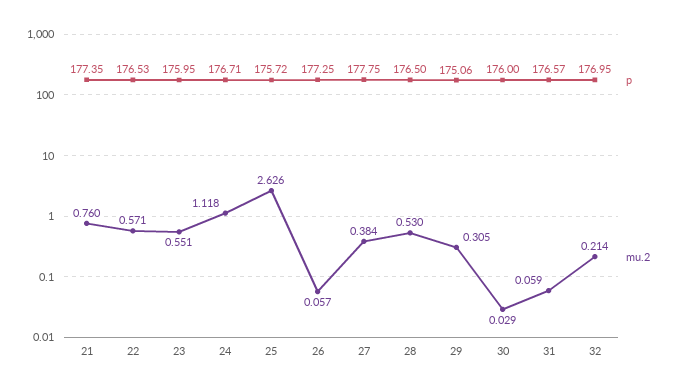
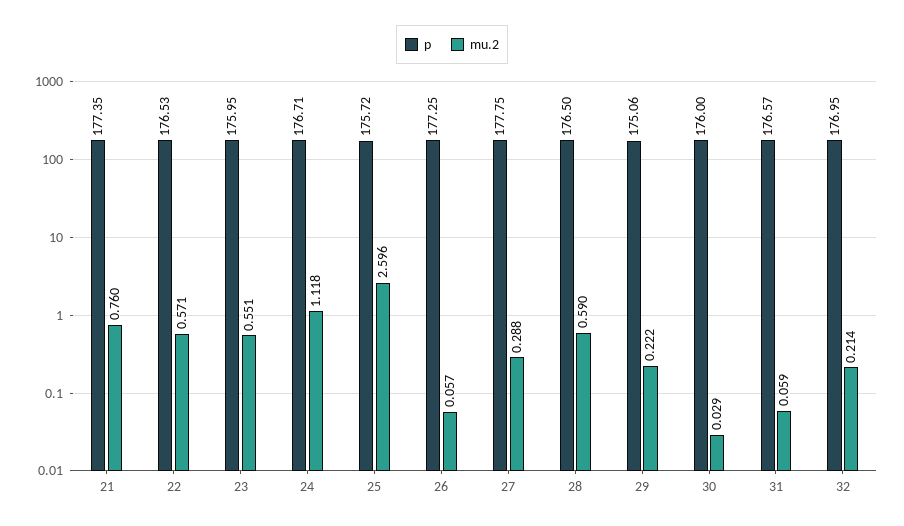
mu.2, 25: 2.626 -> 2.596
mu.2, 27: 0.384 -> 0.288
mu.2, 28: 0.53 -> 0.59
mu.2, 29: 0.305 -> 0.222

